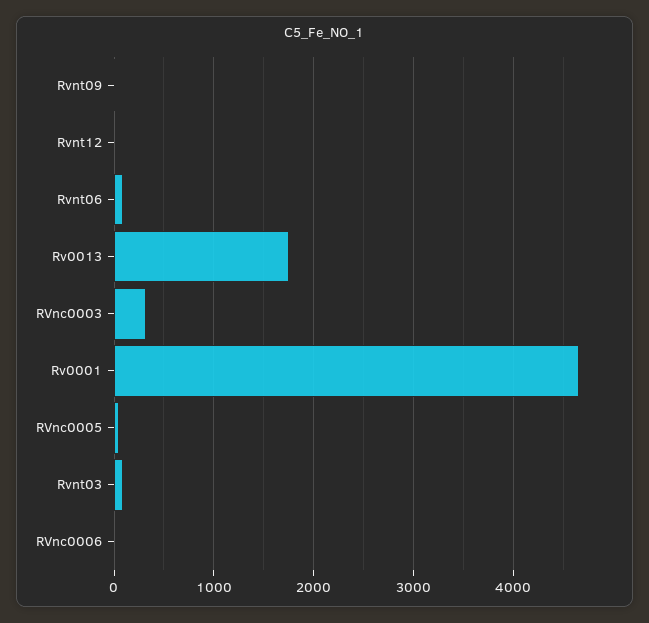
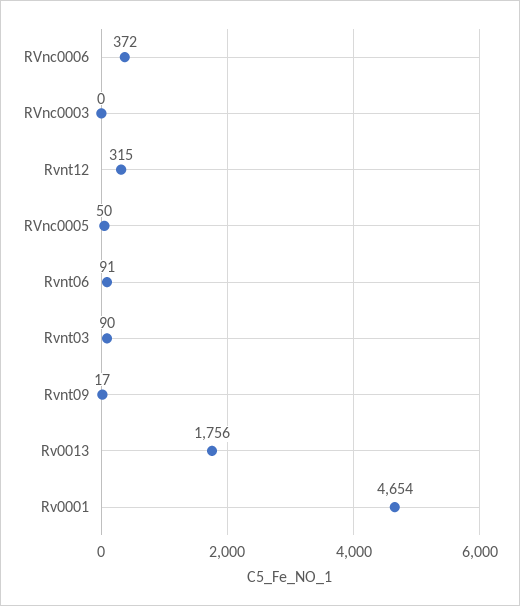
Rvnt12: 0 -> 315
RVnc0003: 300 -> 0
RVnc0006: 0 -> 372

